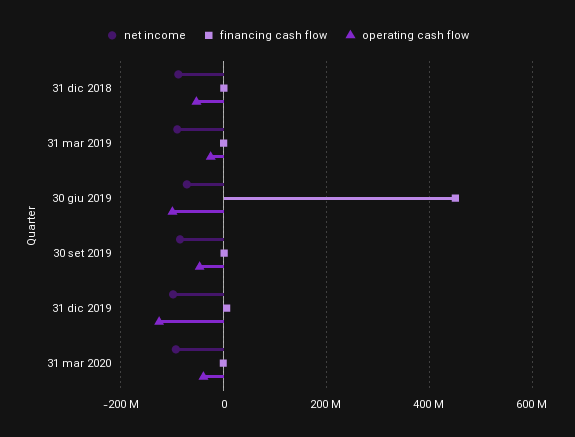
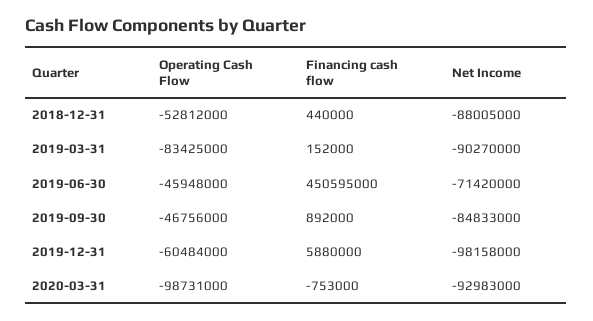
operating cash flow, 31 mar 2019: -20000000 -> -83425000
operating cash flow, 30 giu 2019: -100000000 -> -45948000
operating cash flow, 31 dic 2019: -120000000 -> -60484000
operating cash flow, 31 mar 2020: -40000000 -> -98731000

